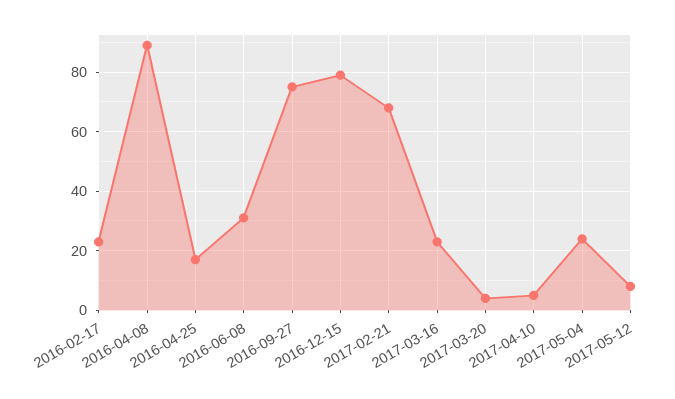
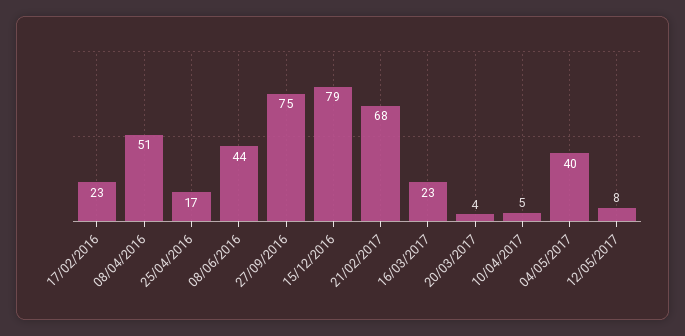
2016-04-08: 90 -> 51
2016-06-08: 30 -> 44
2017-05-04: 25 -> 40

